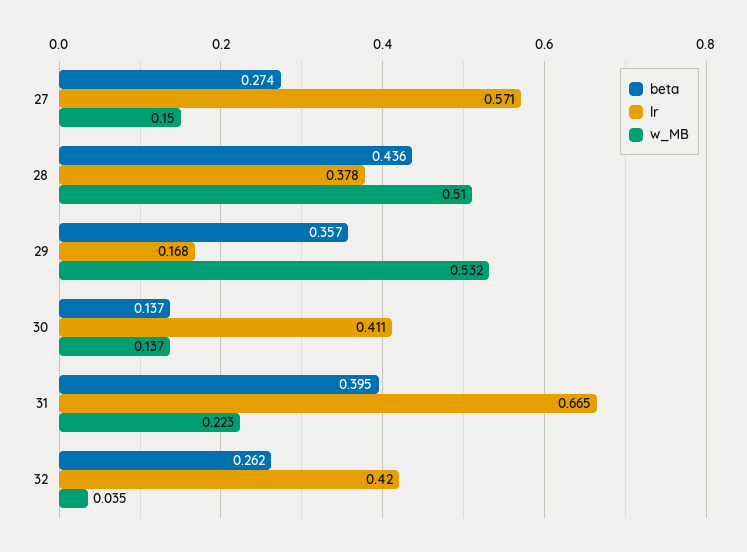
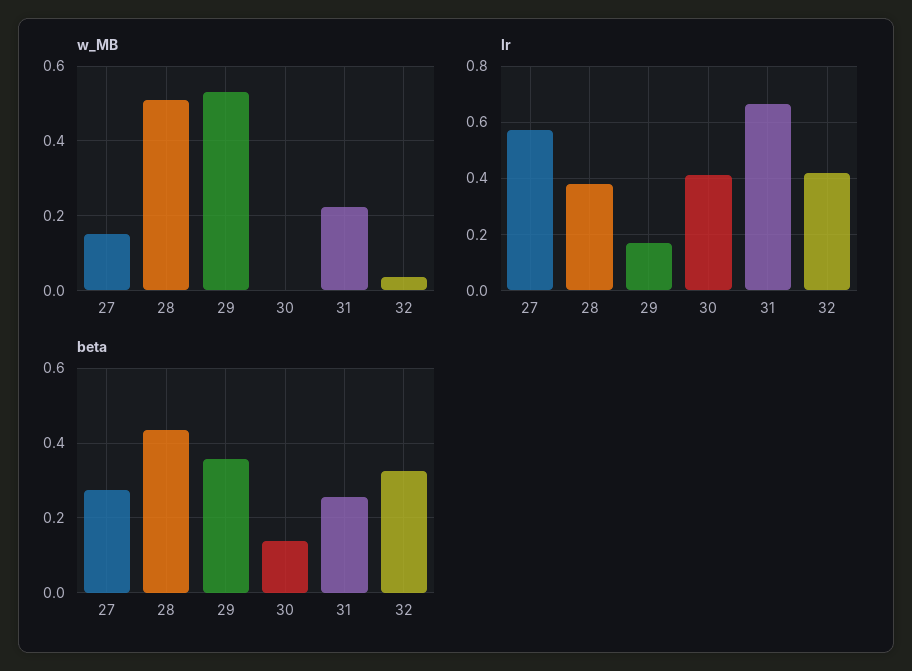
w_MB, 30: 0.137 -> 0
beta, 31: 0.395 -> 0.26
beta, 32: 0.262 -> 0.32

